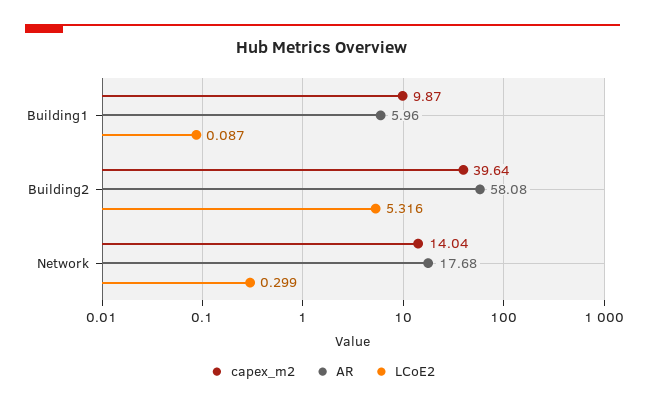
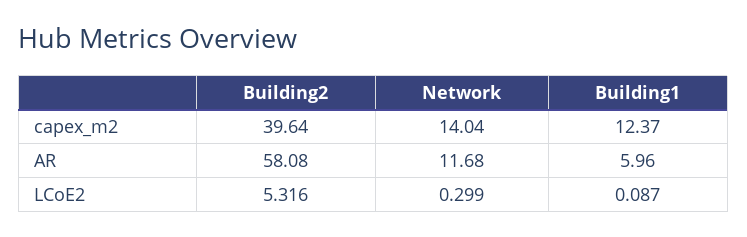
capex_m2, Building1: 9.87 -> 12.37
AR, Network: 17.68 -> 11.68

